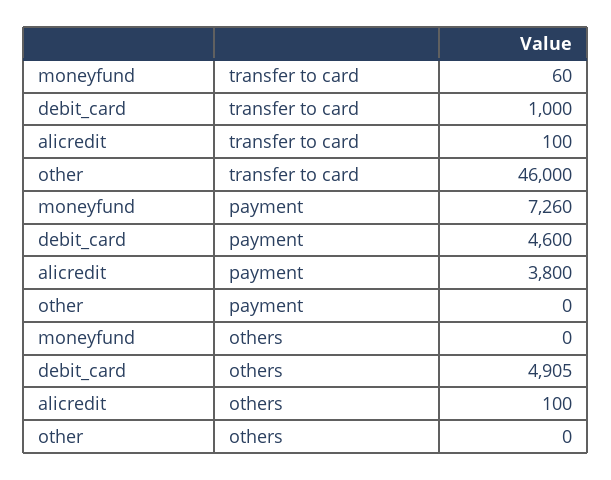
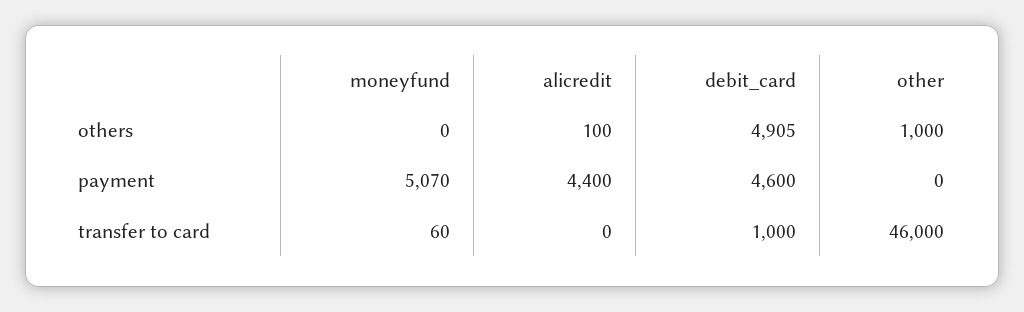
alicredit, transfer to card: 100 -> 0
moneyfund, payment: 7260 -> 5070
alicredit, payment: 3800 -> 4400
other, others: 0 -> 1000

